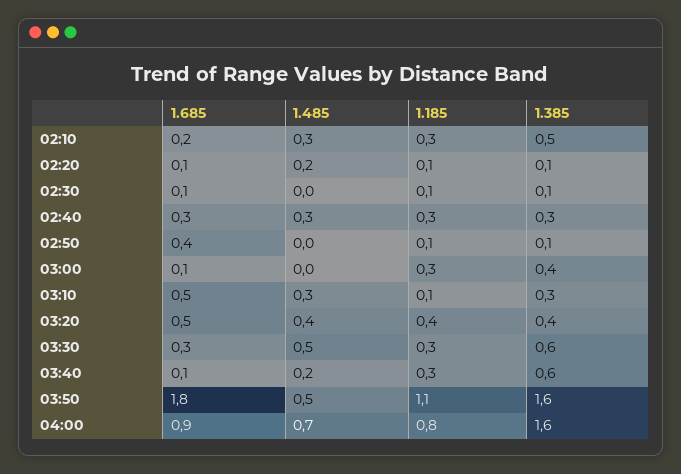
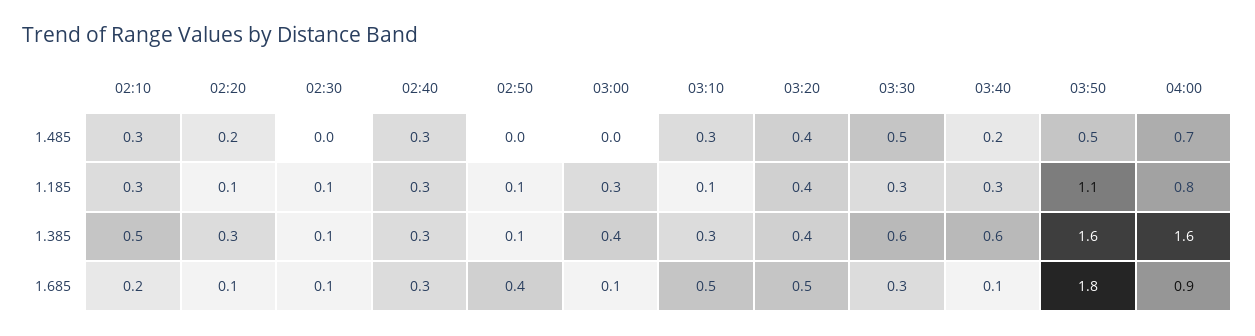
1.385, 02:20: 0.1 -> 0.3

